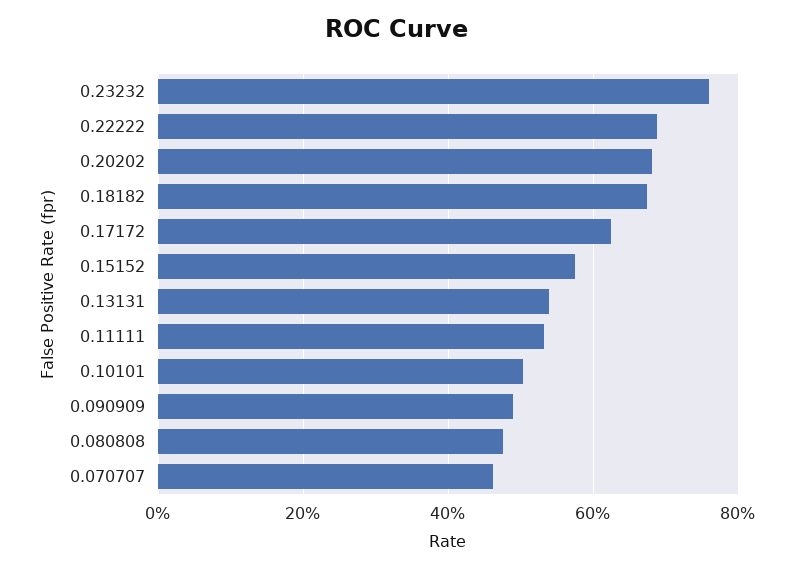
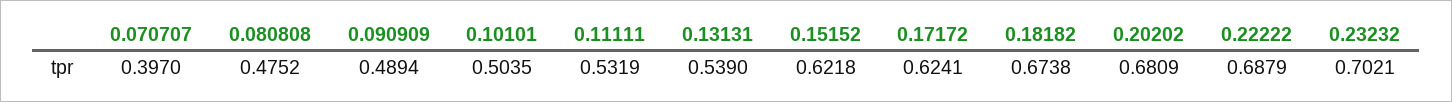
0.23232: 0.76 -> 0.7021
0.15152: 0.58 -> 0.6218
0.070707: 0.46 -> 0.397

